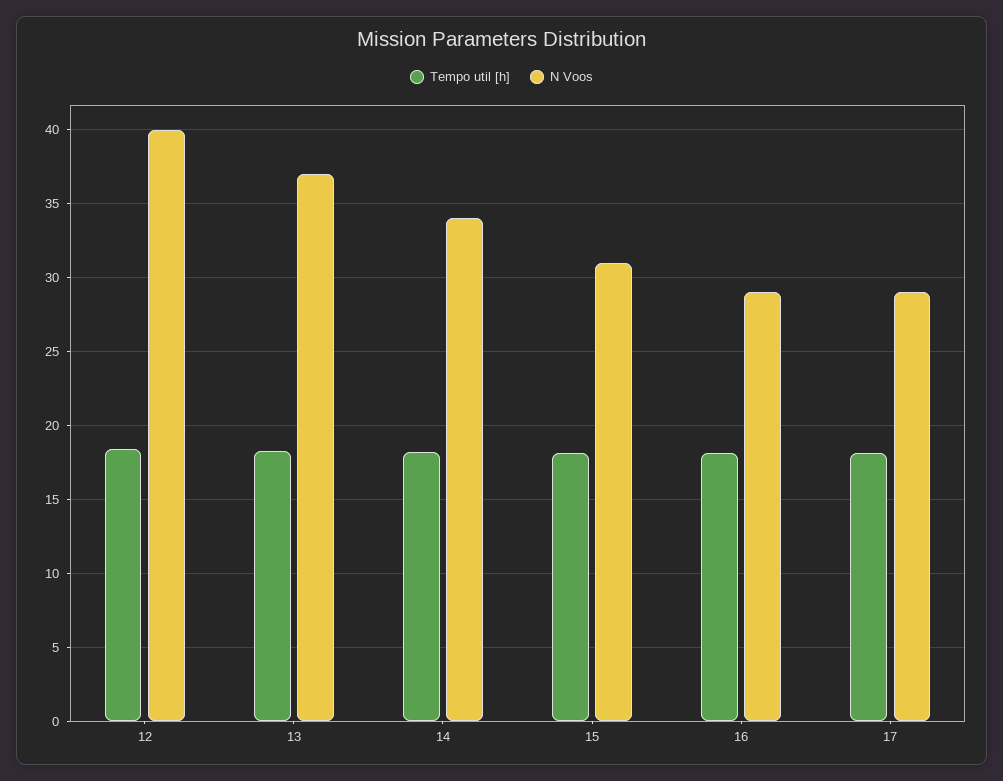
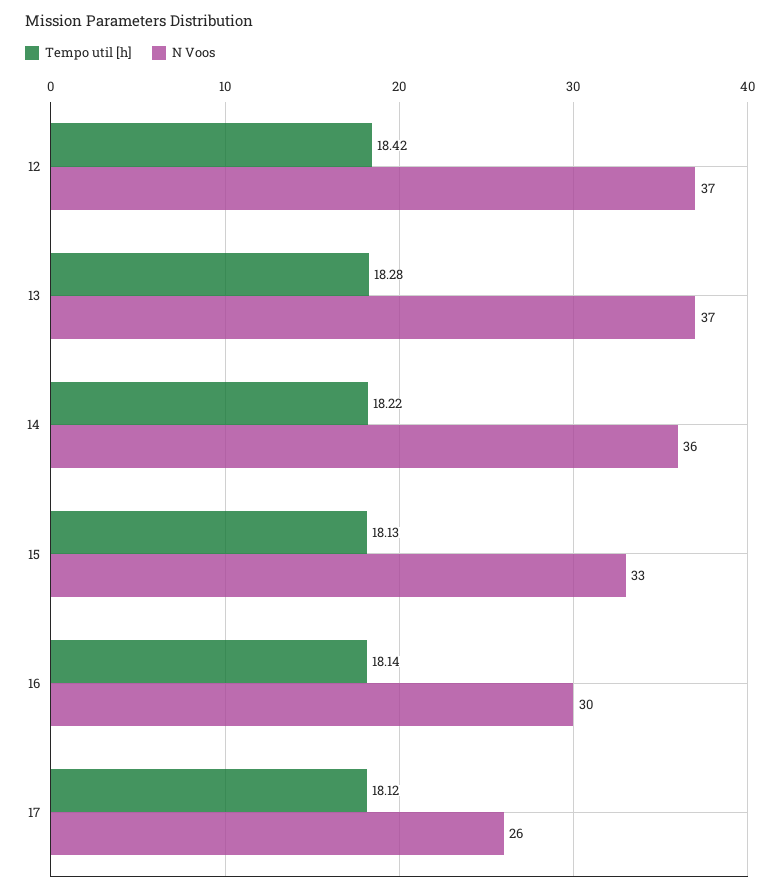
N Voos, 12: 40 -> 37
N Voos, 14: 34 -> 36
N Voos, 15: 31 -> 33
N Voos, 16: 29 -> 30
N Voos, 17: 29 -> 26

